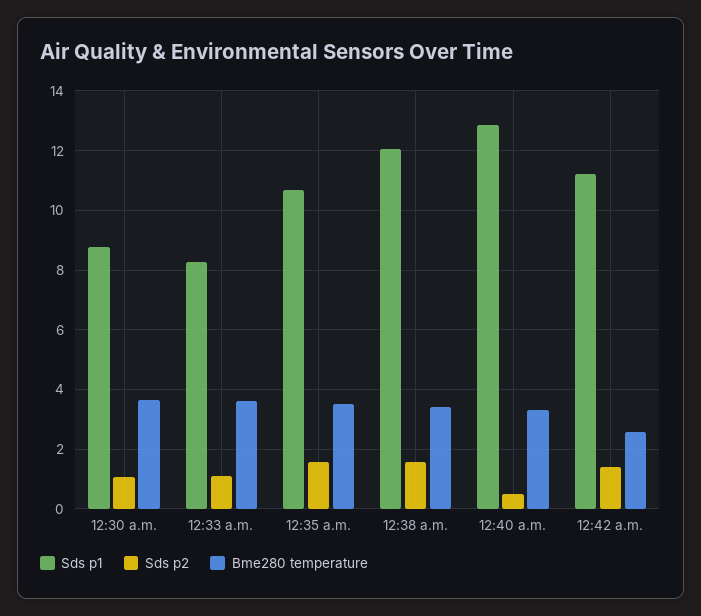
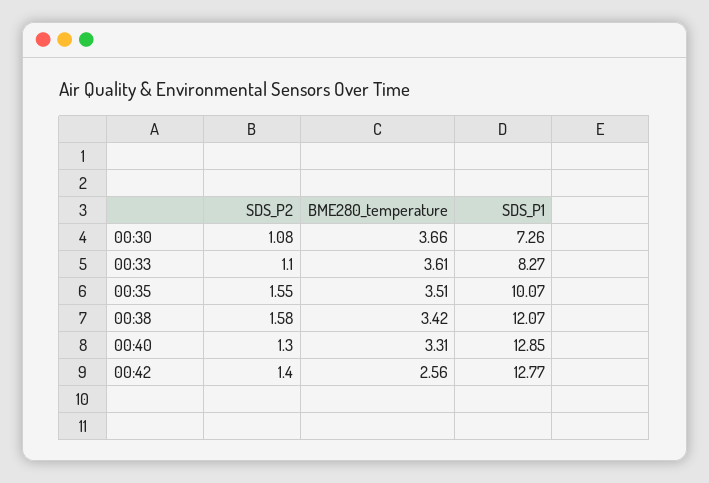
Sds p1, 12:30 a.m.: 8.75 -> 7.26
Sds p1, 12:35 a.m.: 10.75 -> 10.07
Sds p2, 12:40 a.m.: 0.5 -> 1.3
Sds p1, 12:42 a.m.: 11.25 -> 12.77

